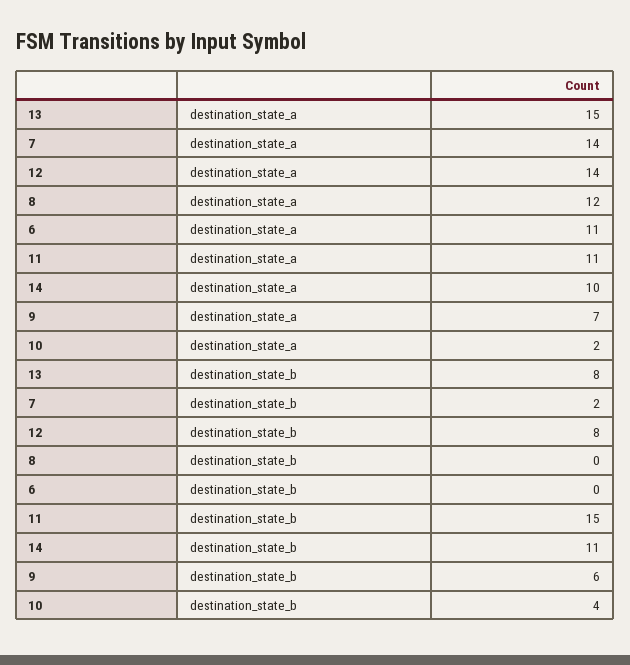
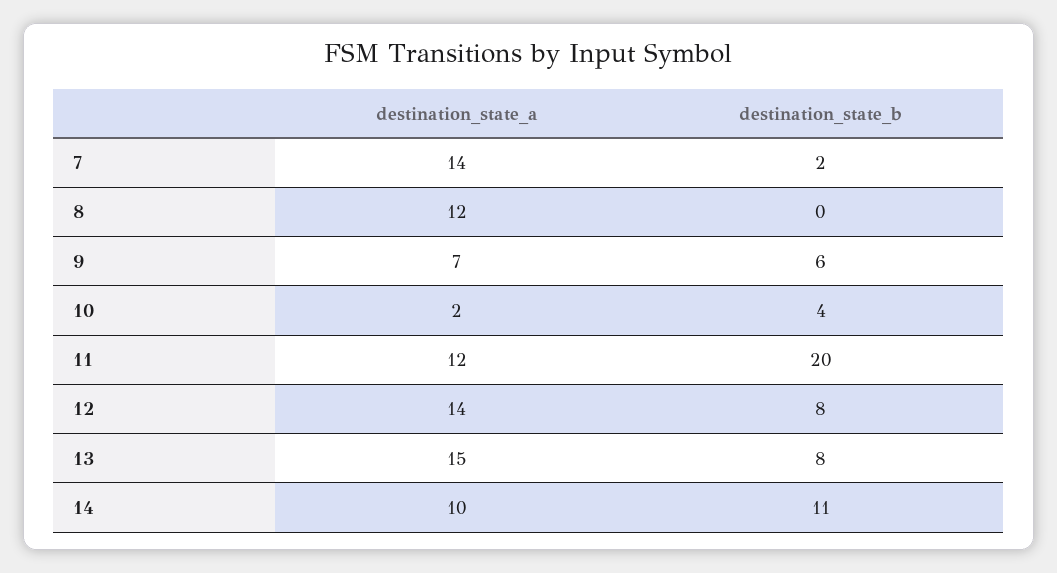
6, destination_state_a: 11 -> none
11, destination_state_a: 11 -> 12
6, destination_state_b: 0 -> none
11, destination_state_b: 15 -> 20

